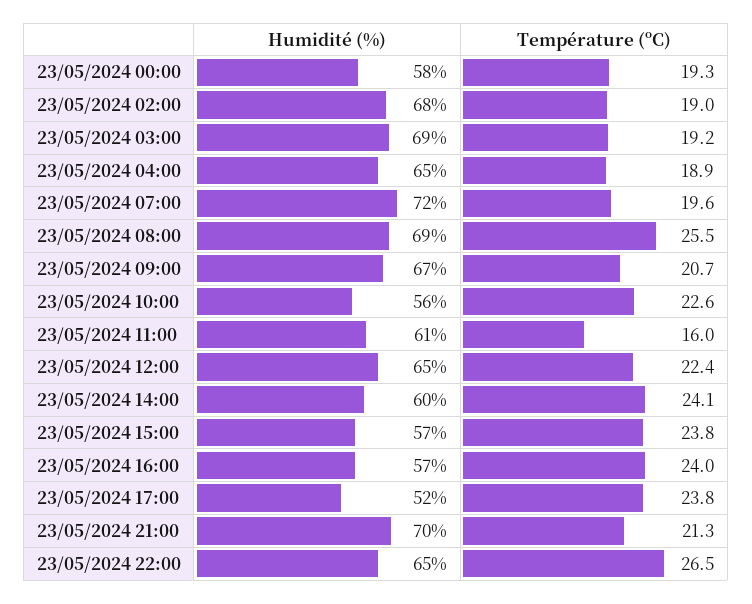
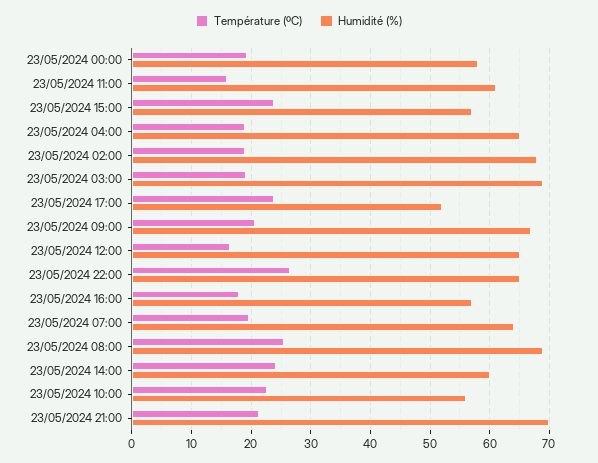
Humidité (%), 23/05/2024 07:00: 72 -> 64
Température (ºC), 23/05/2024 12:00: 22.4 -> 16
Température (ºC), 23/05/2024 16:00: 24 -> 18

